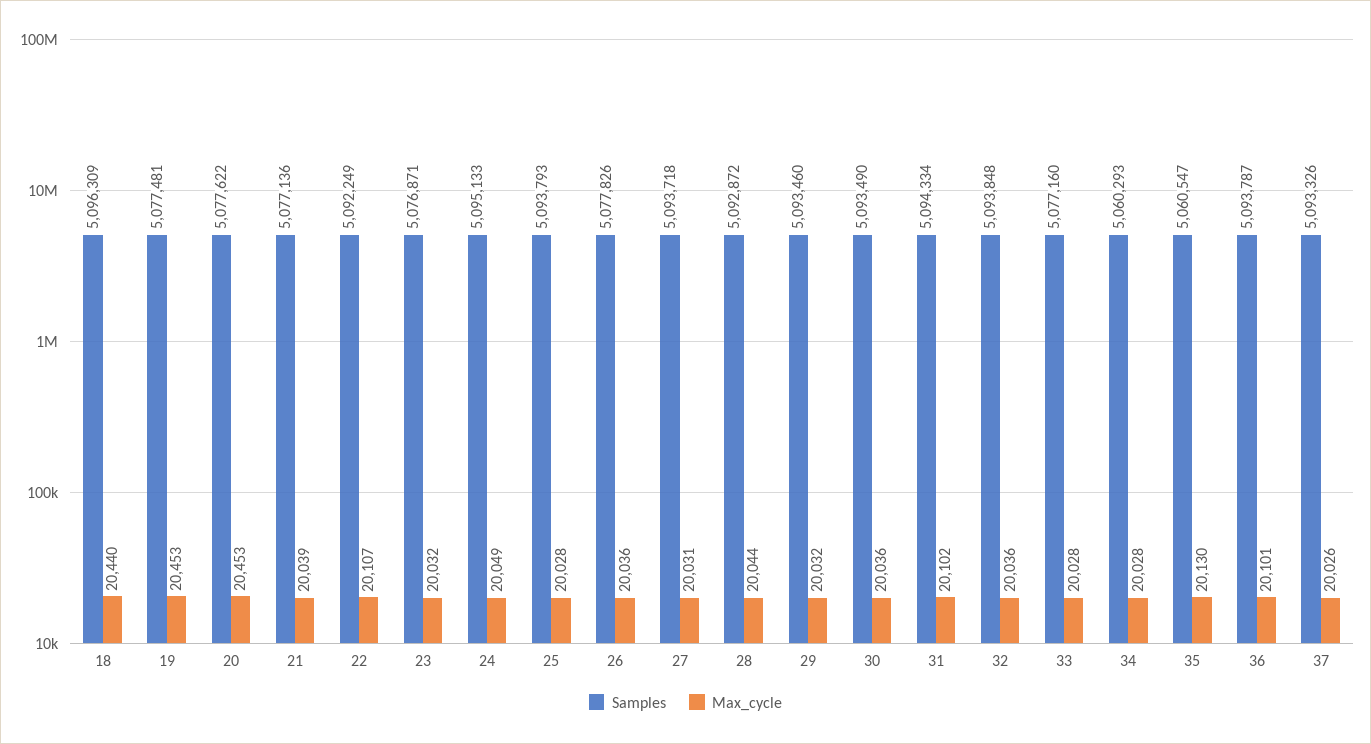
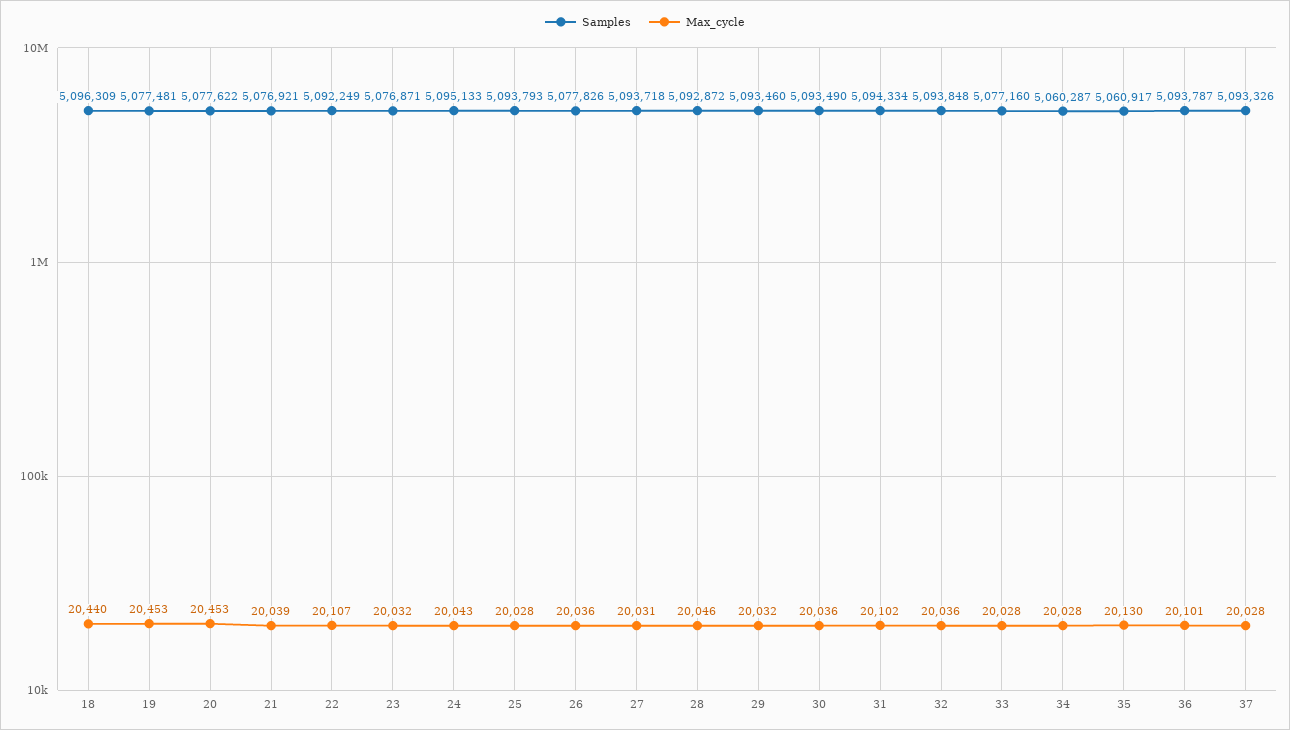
Samples, 21: 5077136 -> 5076921
Max_cycle, 24: 20049 -> 20043
Max_cycle, 28: 20044 -> 20046
Samples, 34: 5060293 -> 5060287
Samples, 35: 5060547 -> 5060917
Max_cycle, 37: 20026 -> 20028

